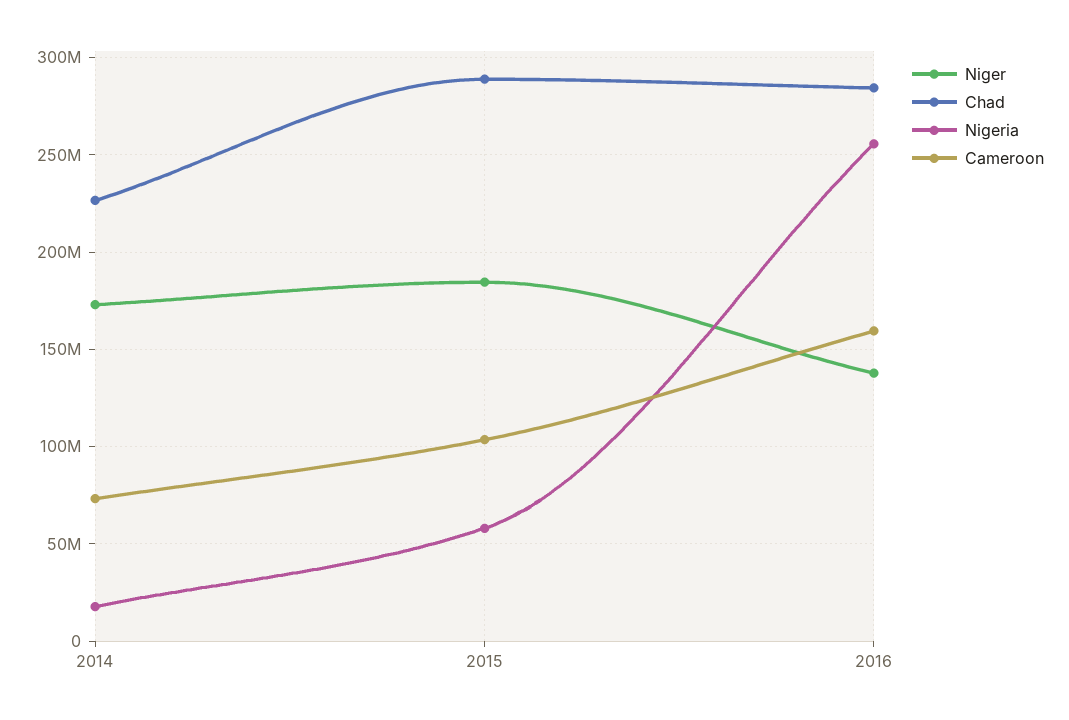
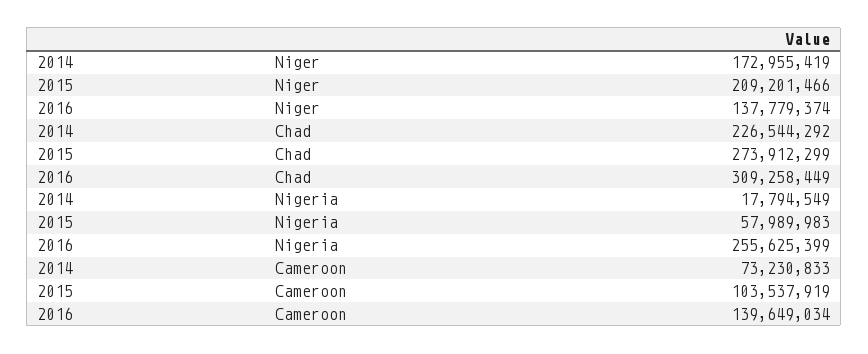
Niger, 2015: 185000000 -> 209201466
Chad, 2015: 290000000 -> 273912299
Chad, 2016: 285000000 -> 309258449
Cameroon, 2016: 160000000 -> 139649034

